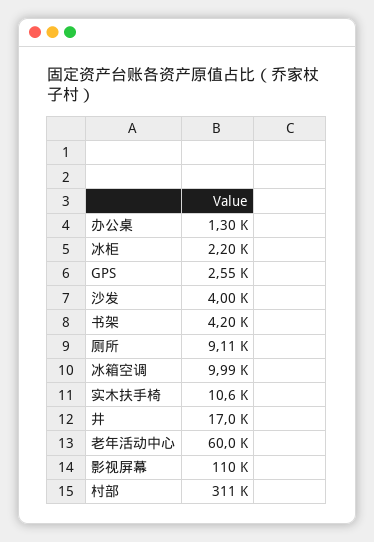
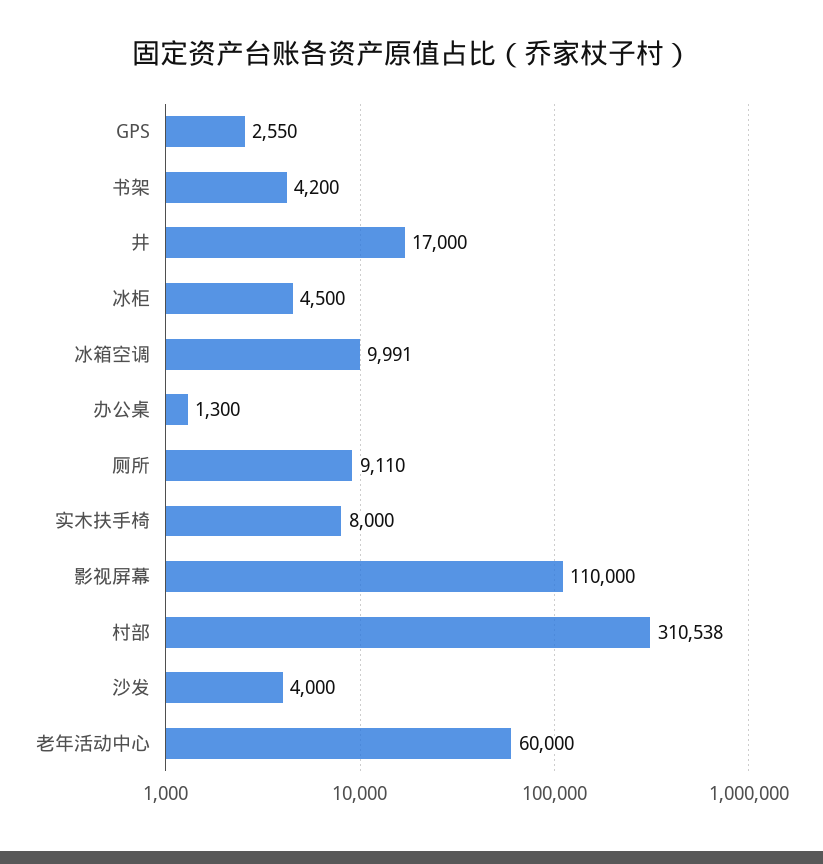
冰柜: 2200 -> 4500
实木扶手椅: 10600 -> 8000

